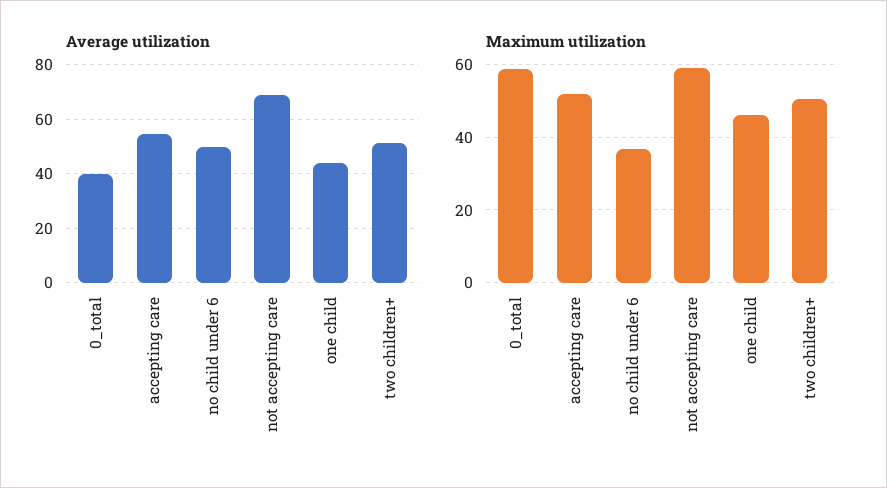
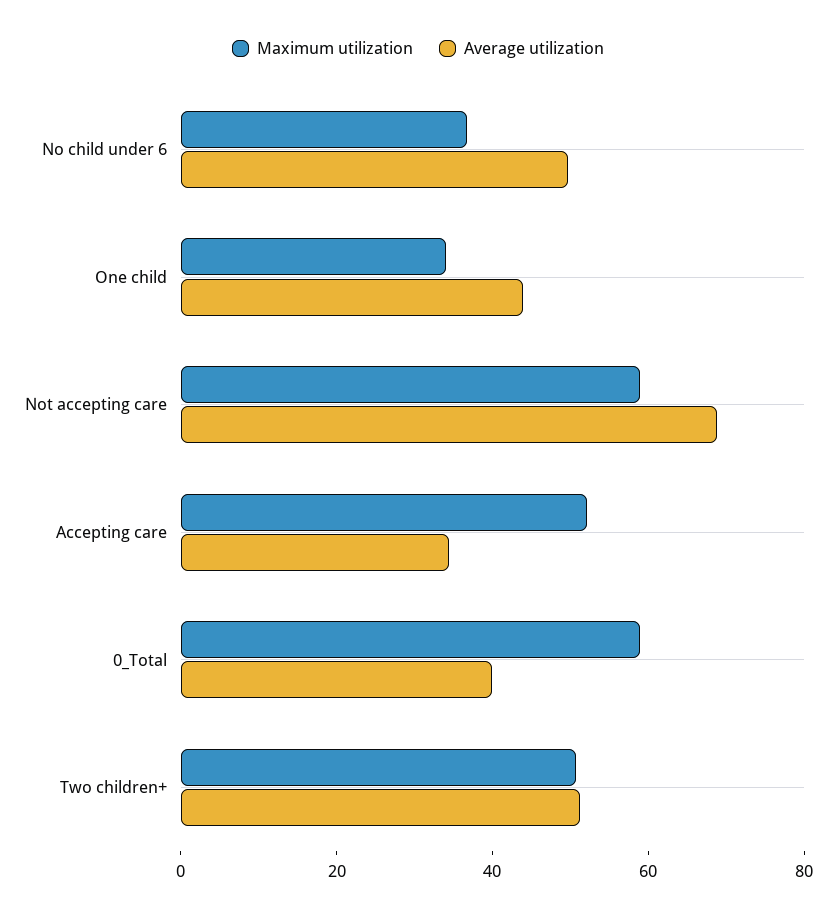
Average utilization, accepting care: 55 -> 35
Maximum utilization, one child: 46 -> 35

